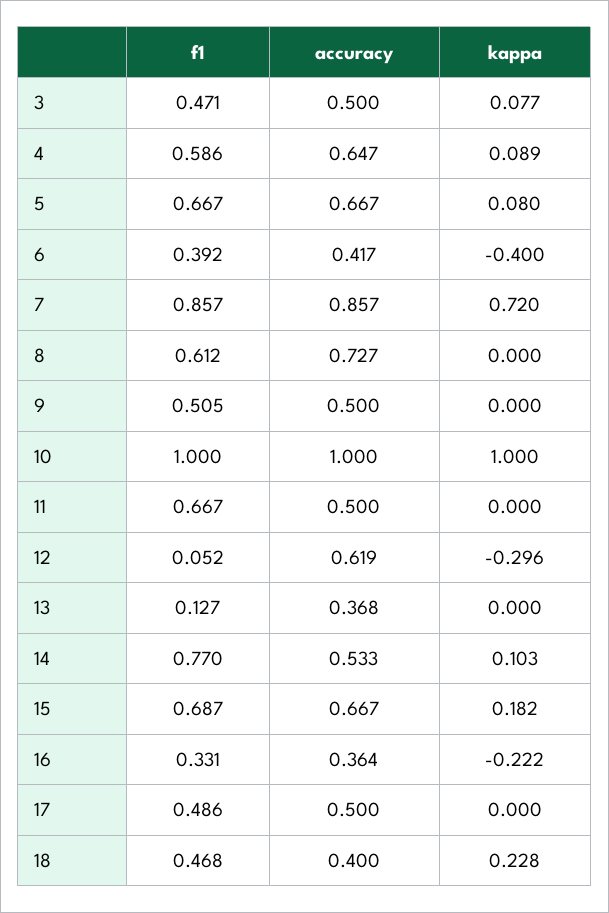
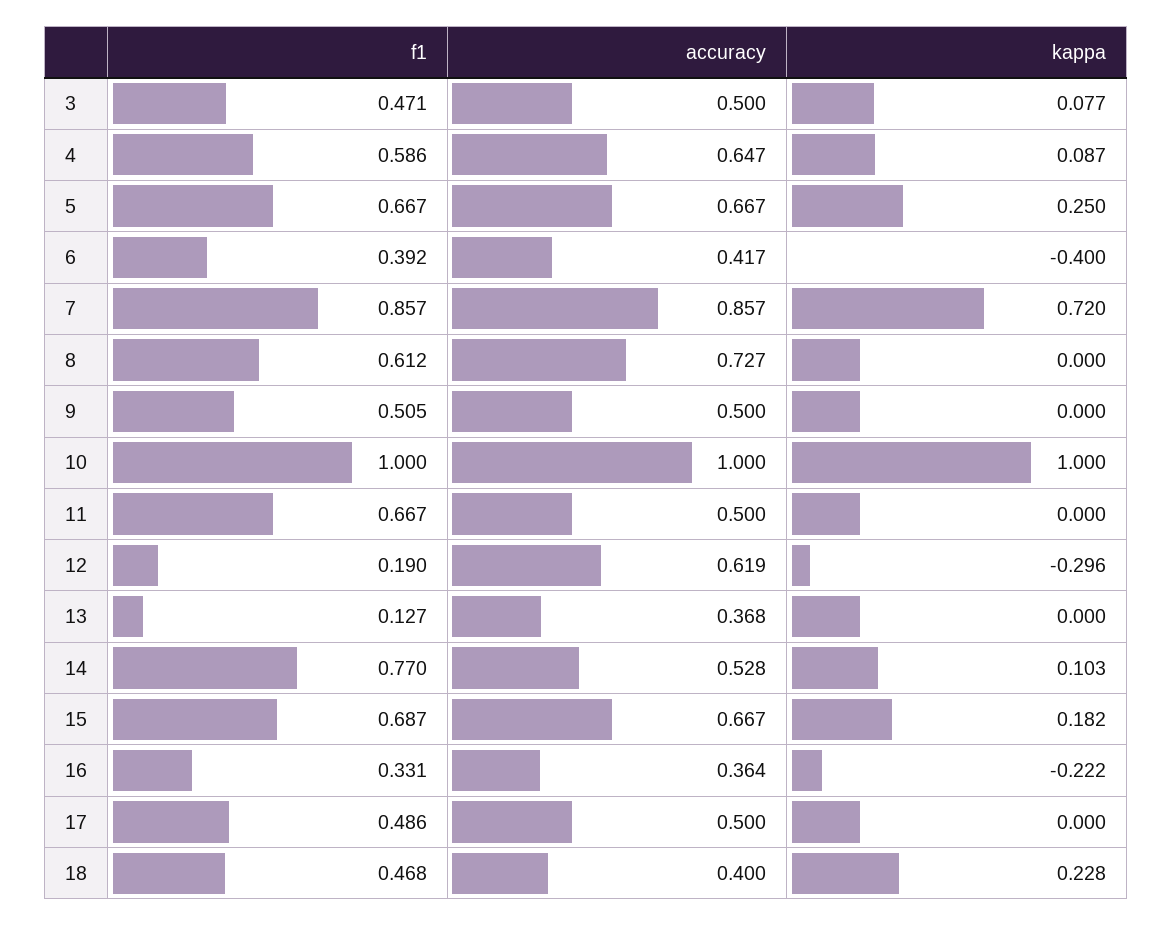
kappa, 4: 0.089 -> 0.087
kappa, 5: 0.08 -> 0.25
f1, 12: 0.052 -> 0.19
accuracy, 14: 0.533 -> 0.528

